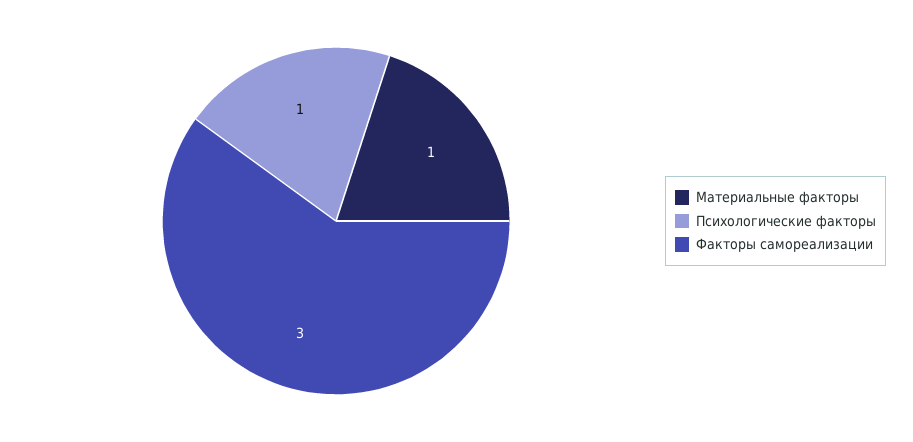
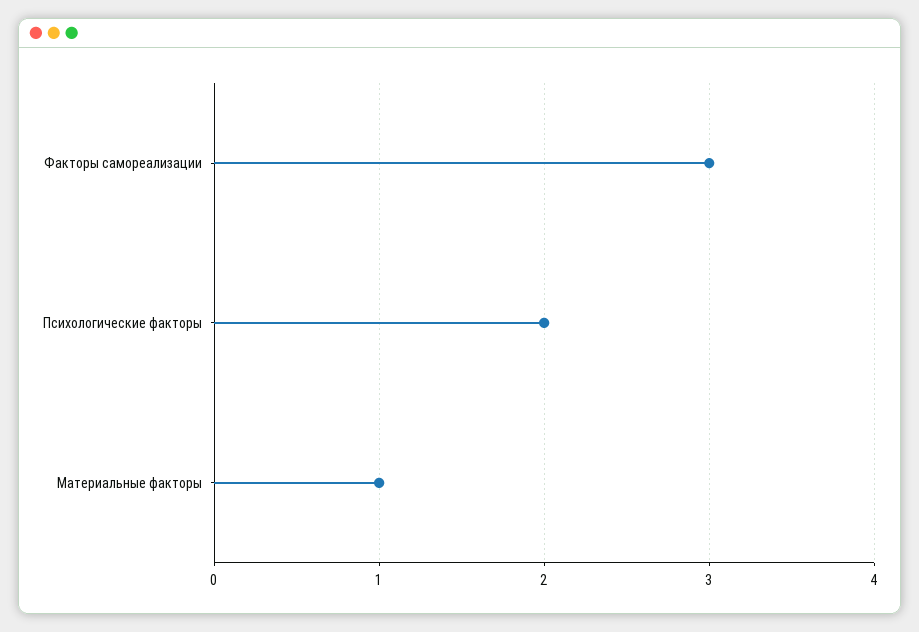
Психологические факторы: 1 -> 2

